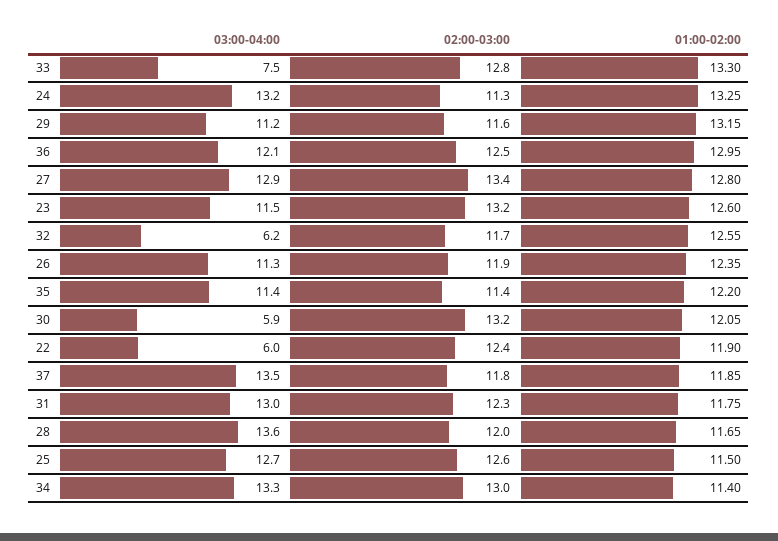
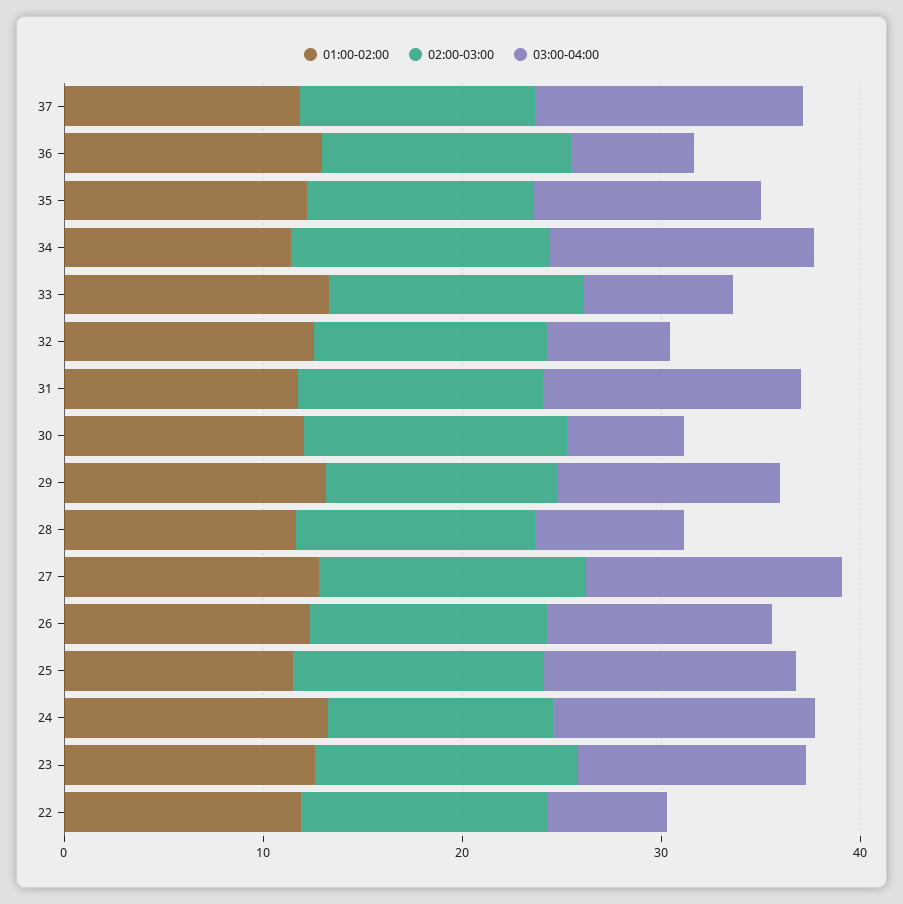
03:00-04:00, 36: 12.1 -> 6
03:00-04:00, 28: 13.6 -> 8

